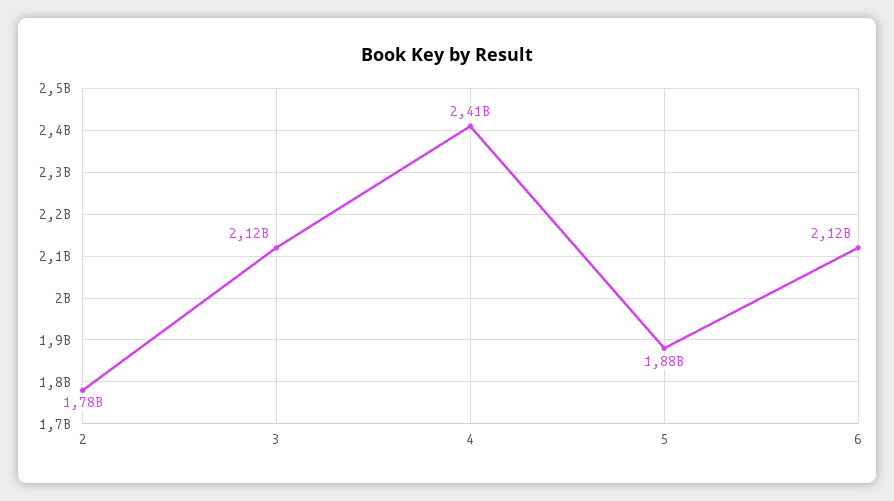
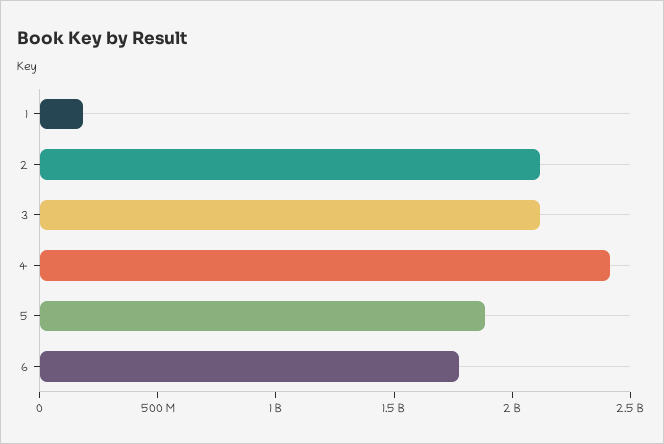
2: 1780000000 -> 2100000000
6: 2120000000 -> 1800000000
1: none -> 200000000

